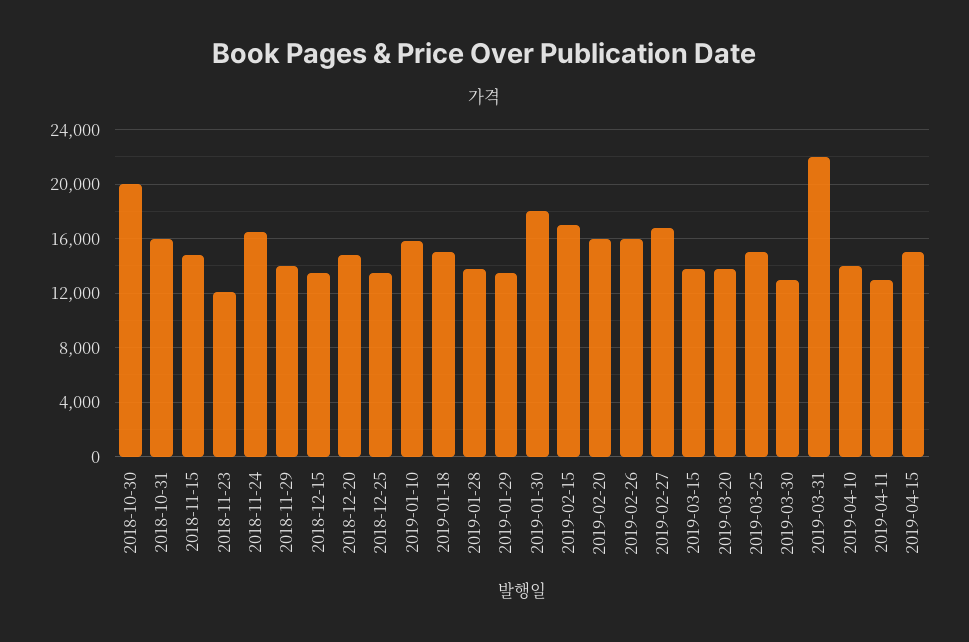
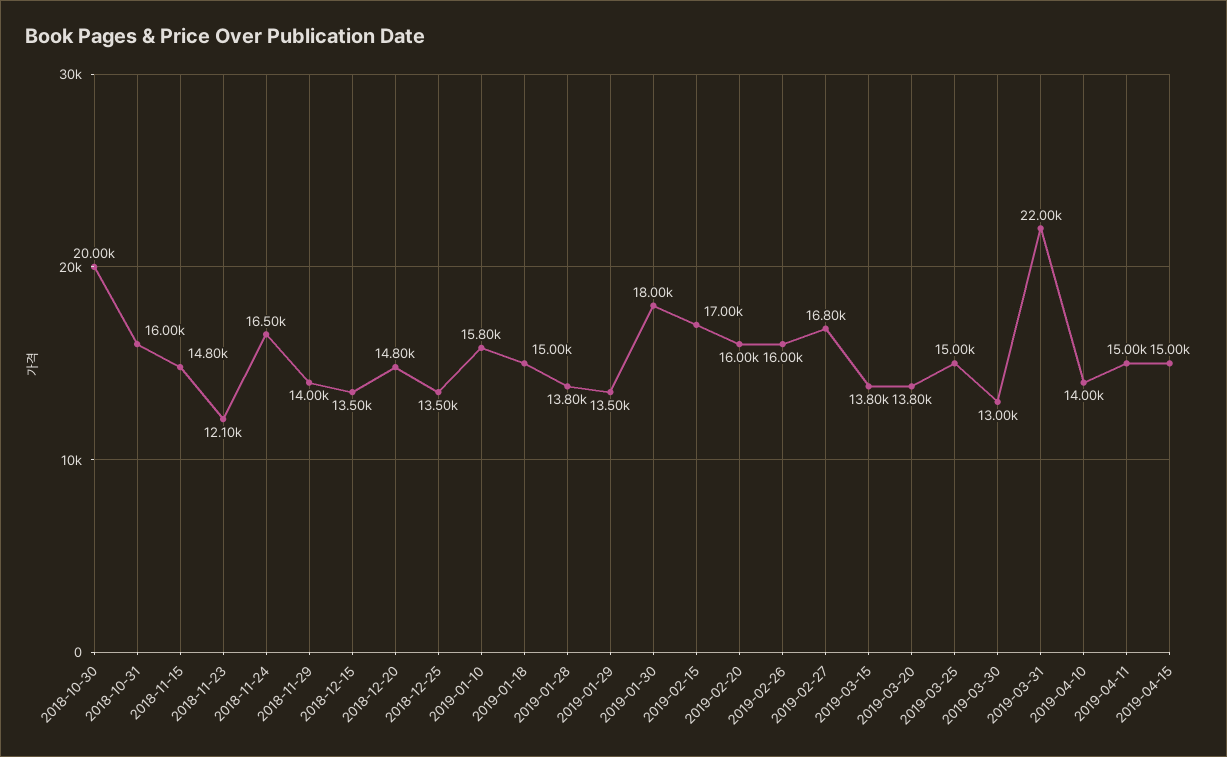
2019-04-11: 13000 -> 15000

